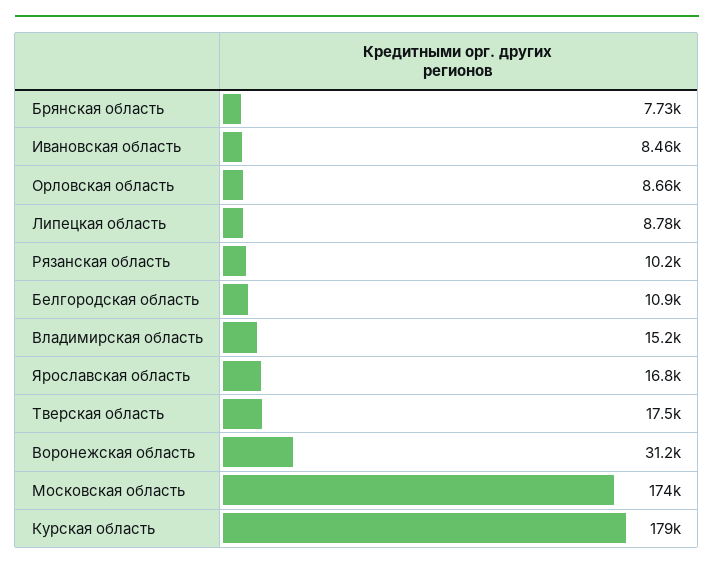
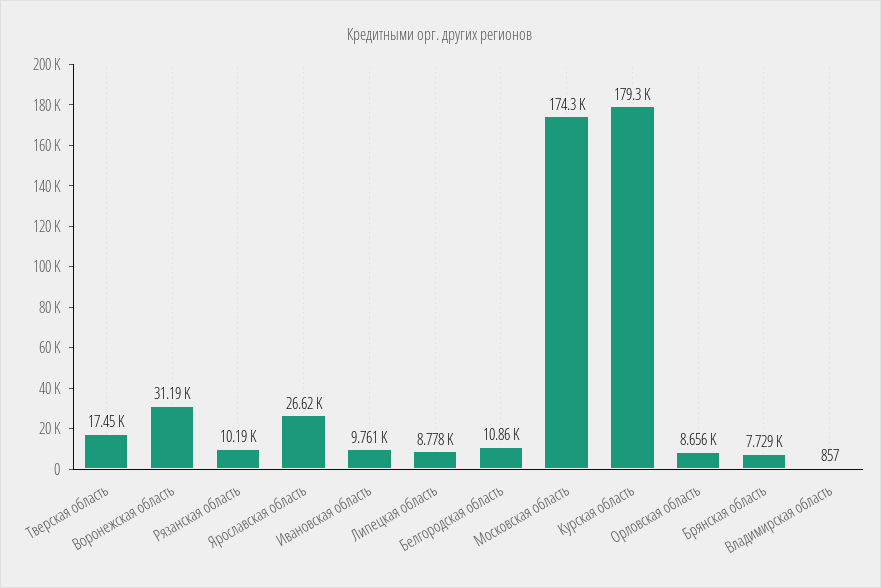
Ивановская область: 8460 -> 9761
Владимирская область: 15200 -> 857
Ярославская область: 16800 -> 26620

